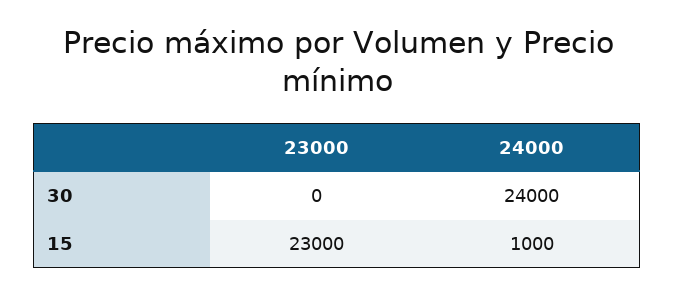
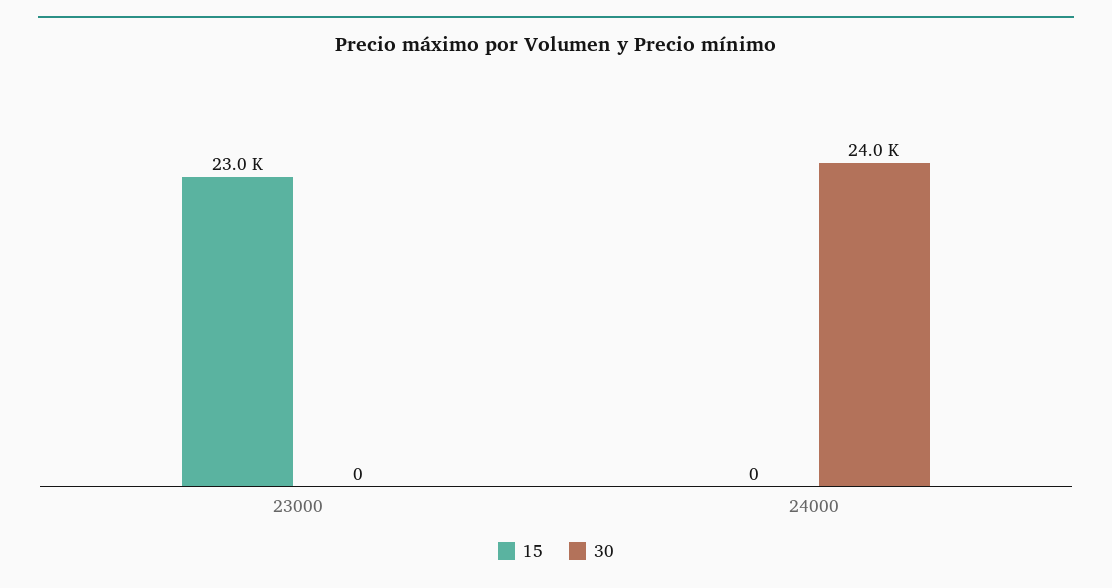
15, 24000: 1000 -> 0

